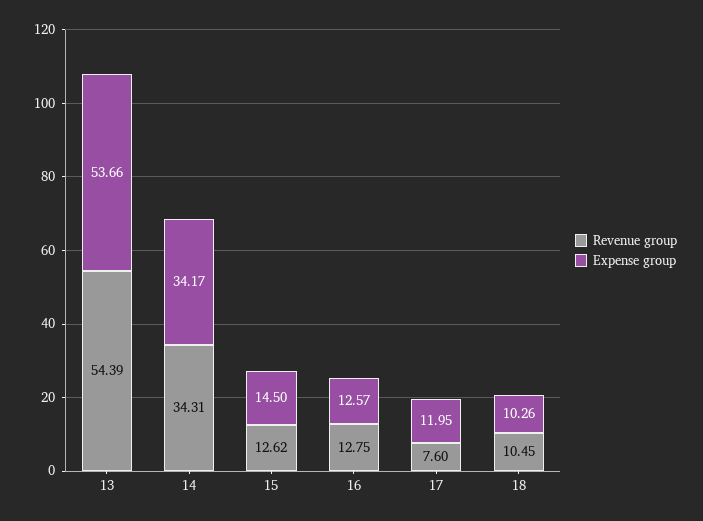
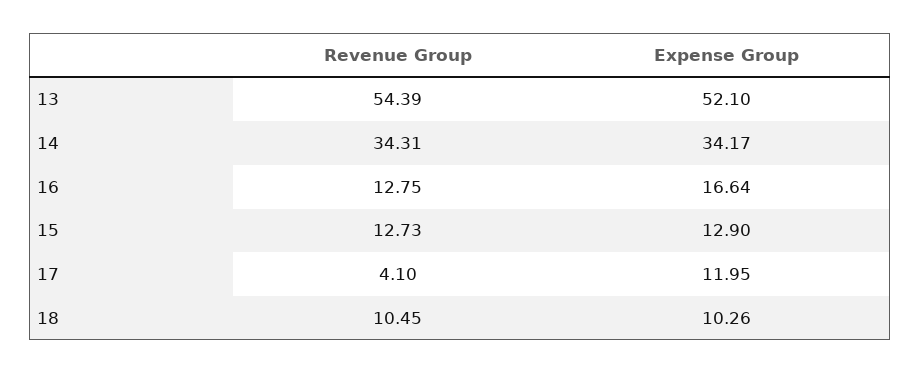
Expense group, 13: 53.66 -> 52.1
Revenue group, 15: 12.62 -> 12.73
Expense group, 15: 14.5 -> 12.9
Expense group, 16: 12.57 -> 16.64
Revenue group, 17: 7.6 -> 4.1

